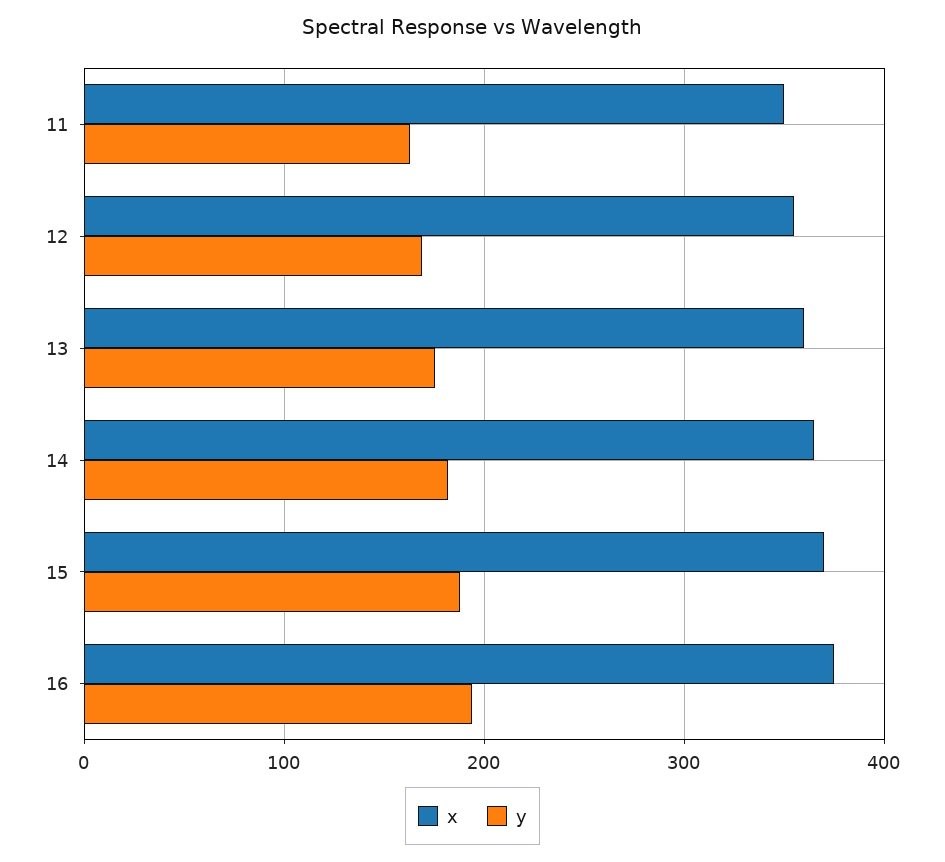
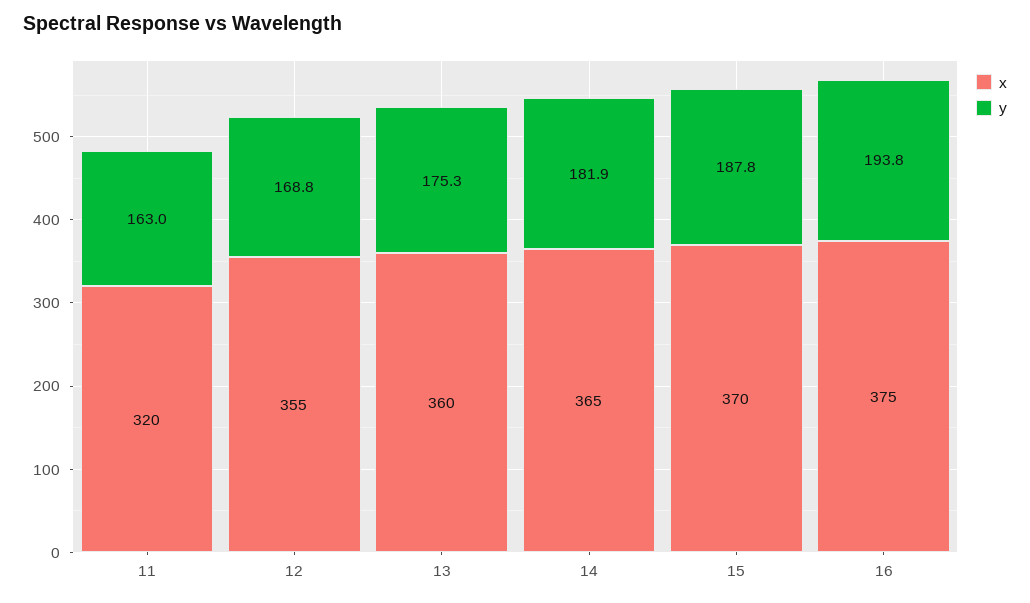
x, 11: 350 -> 320

